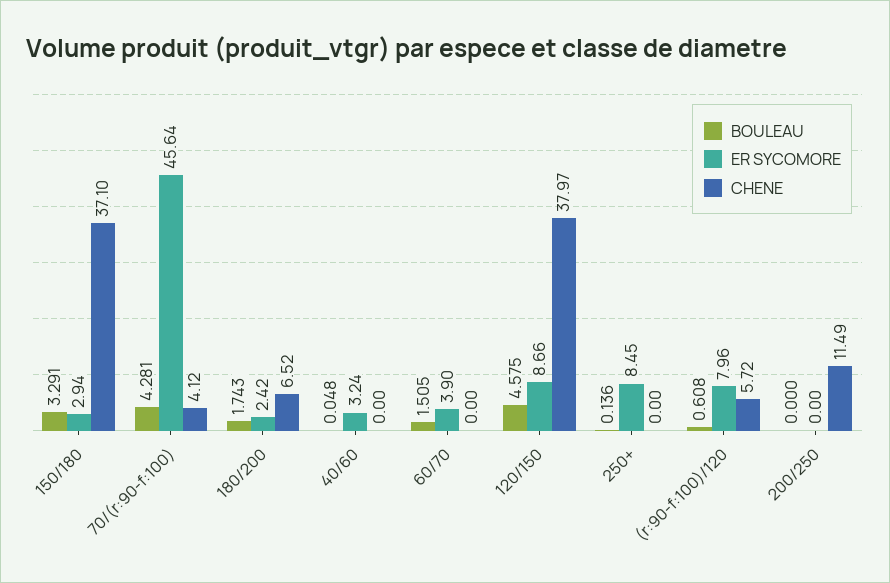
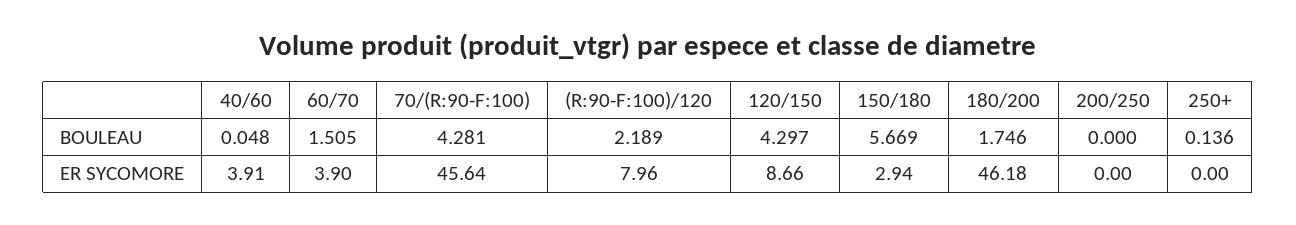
BOULEAU, 150/180: 3.291 -> 5.669
CHENE, 150/180: 37.1 -> none
CHENE, 70/(r:90-f:100): 4.12 -> none
BOULEAU, 180/200: 1.743 -> 1.746
ER SYCOMORE, 180/200: 2.42 -> 46.18
CHENE, 180/200: 6.52 -> none
ER SYCOMORE, 40/60: 3.24 -> 3.91
CHENE, 40/60: 0 -> none
CHENE, 60/70: 0 -> none
BOULEAU, 120/150: 4.575 -> 4.297
CHENE, 120/150: 37.97 -> none
ER SYCOMORE, 250+: 8.45 -> 0
CHENE, 250+: 0 -> none
BOULEAU, (r:90-f:100)/120: 0.608 -> 2.189
CHENE, (r:90-f:100)/120: 5.72 -> none
CHENE, 200/250: 11.49 -> none

